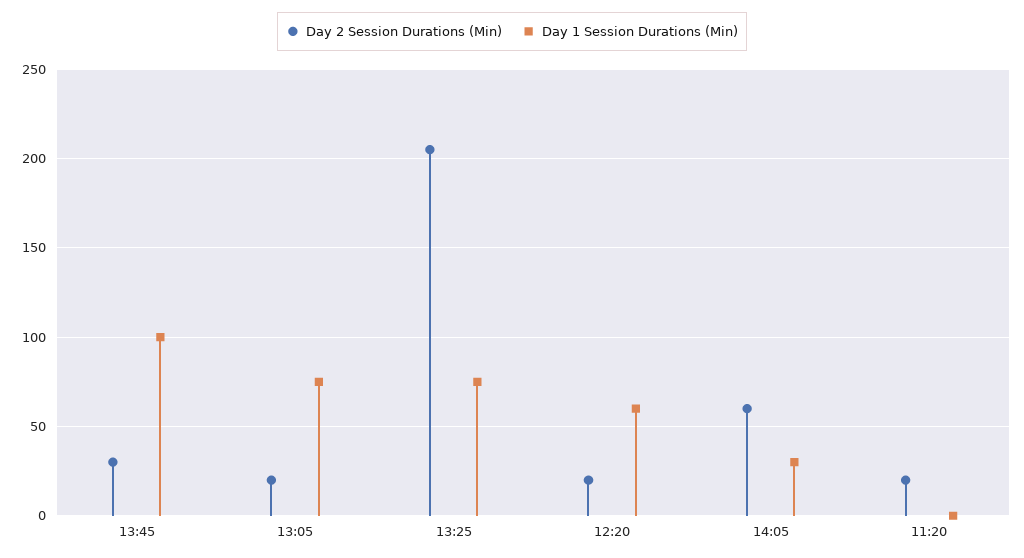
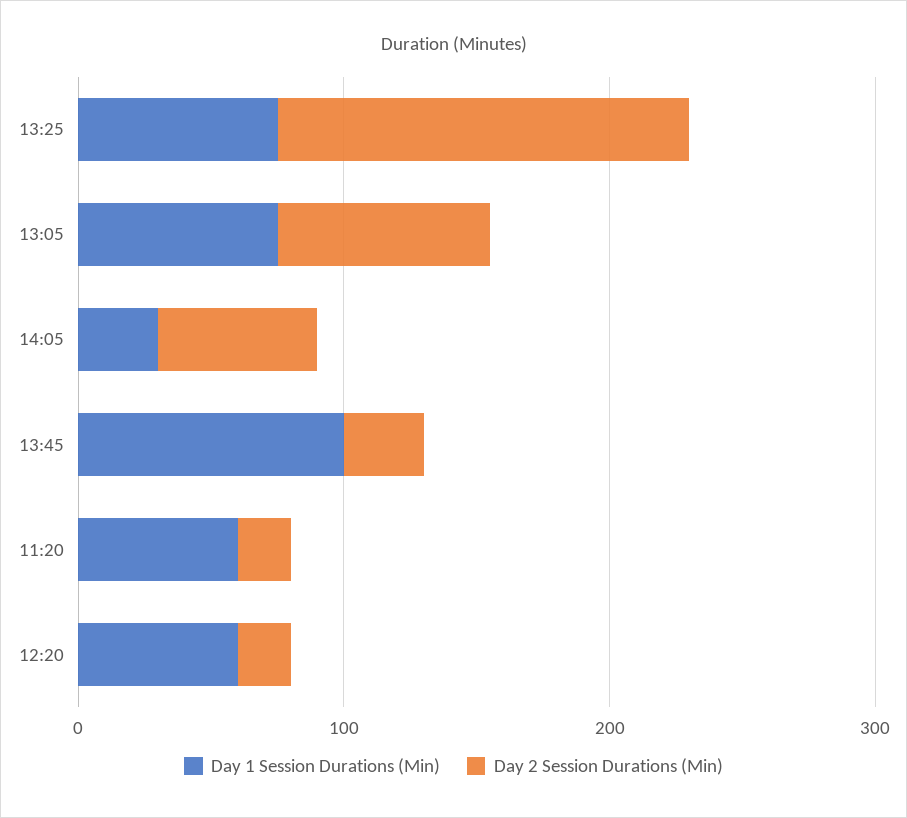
Day 2 Session Durations (Min), 13:05: 20 -> 80
Day 2 Session Durations (Min), 13:25: 205 -> 160
Day 1 Session Durations (Min), 11:20: 0 -> 60

